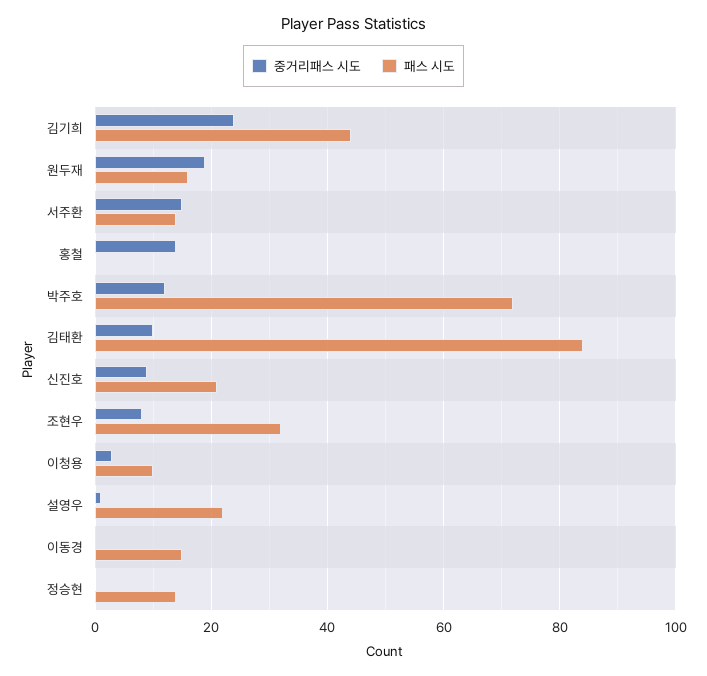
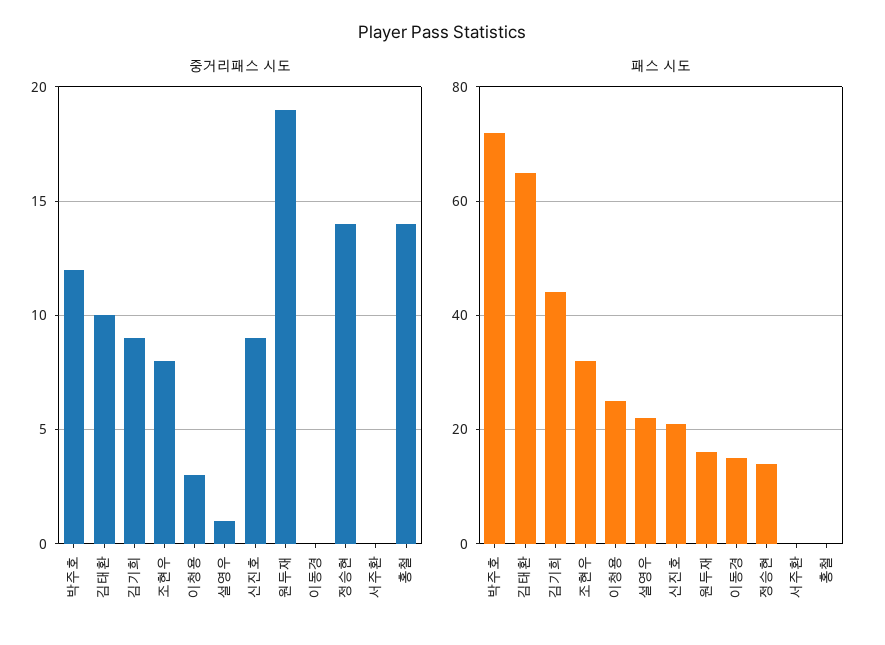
중거리패스 시도, 김기희: 25 -> 9
중거리패스 시도, 서주환: 15 -> 0
패스 시도, 서주환: 15 -> 0
패스 시도, 김태환: 85 -> 65
패스 시도, 이청용: 10 -> 25
중거리패스 시도, 정승현: 0 -> 14

